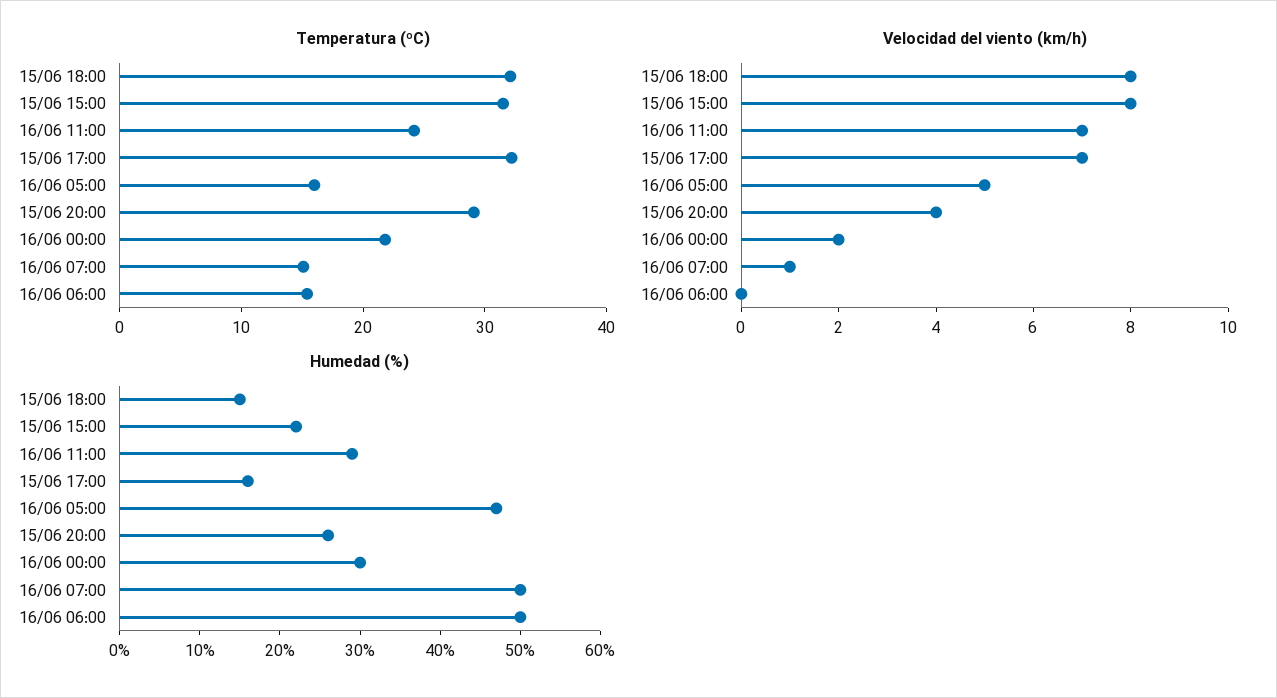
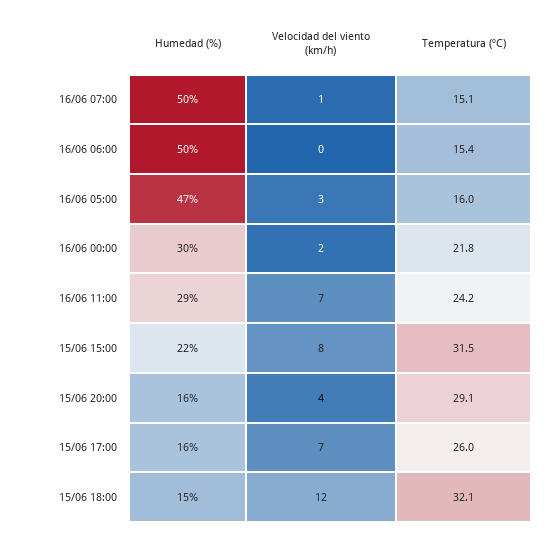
Temperatura (ºC), 15/06 17:00: 32 -> 26
Velocidad del viento (km/h), 15/06 18:00: 8 -> 12
Velocidad del viento (km/h), 16/06 05:00: 5 -> 3
Humedad (%), 15/06 20:00: 26 -> 16

